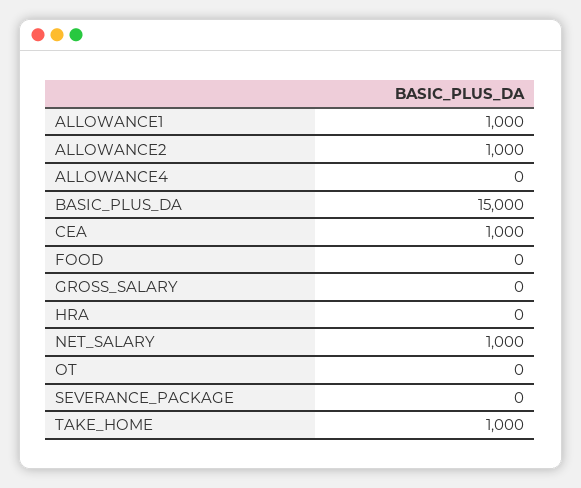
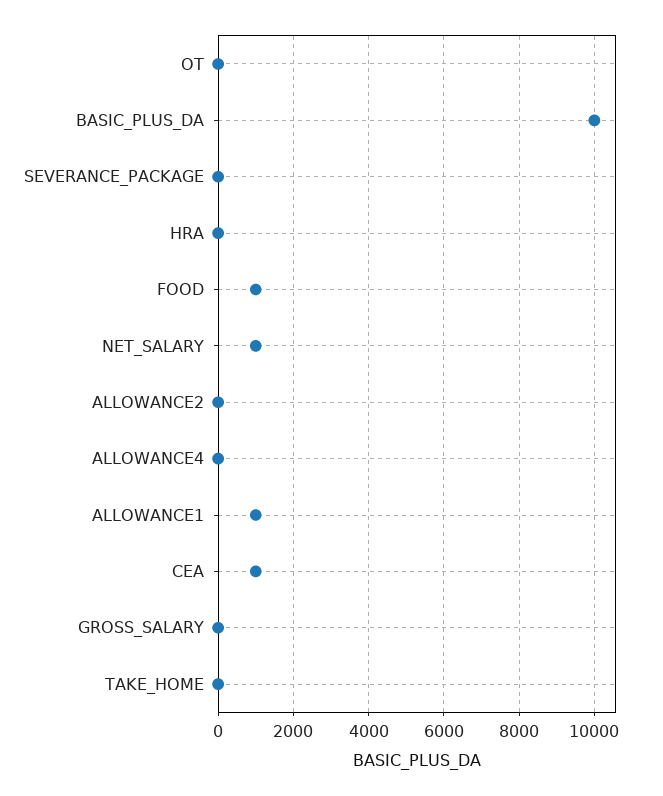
ALLOWANCE2: 1000 -> 0
BASIC_PLUS_DA: 15000 -> 10000
FOOD: 0 -> 1000
TAKE_HOME: 1000 -> 0

